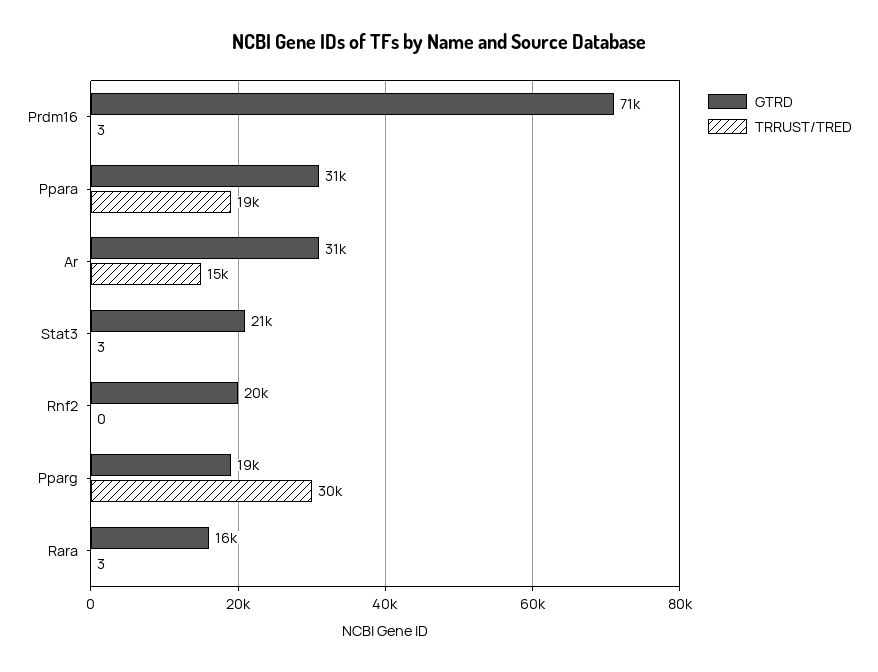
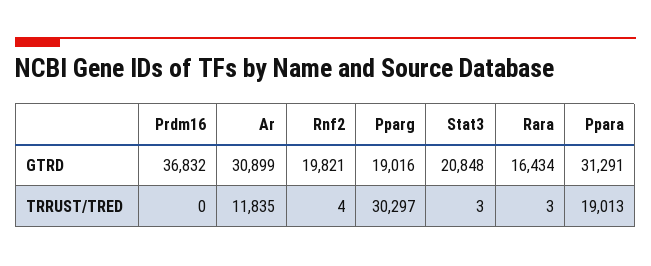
GTRD, Prdm16: 71000 -> 36832
TRRUST/TRED, Prdm16: 3 -> 0
TRRUST/TRED, Ar: 15000 -> 11835
TRRUST/TRED, Rnf2: 0 -> 4

